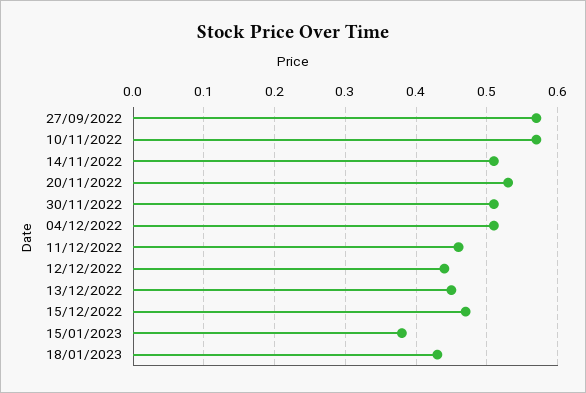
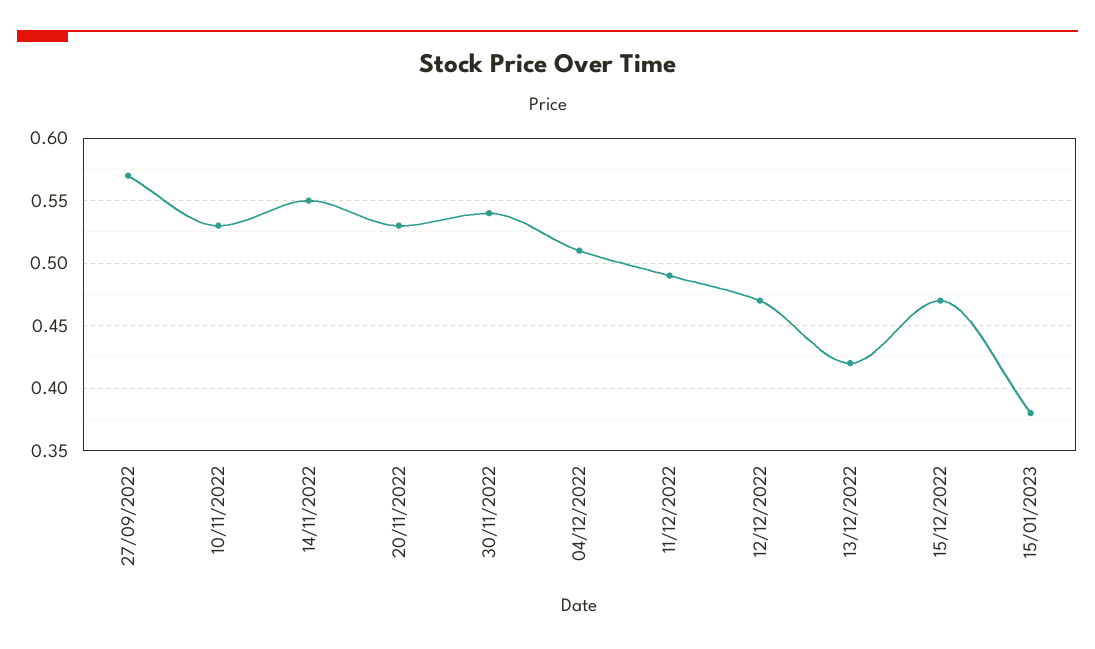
10/11/2022: 0.57 -> 0.53
14/11/2022: 0.51 -> 0.55
30/11/2022: 0.51 -> 0.54
11/12/2022: 0.46 -> 0.49
12/12/2022: 0.44 -> 0.47
13/12/2022: 0.45 -> 0.42
18/01/2023: 0.43 -> none

